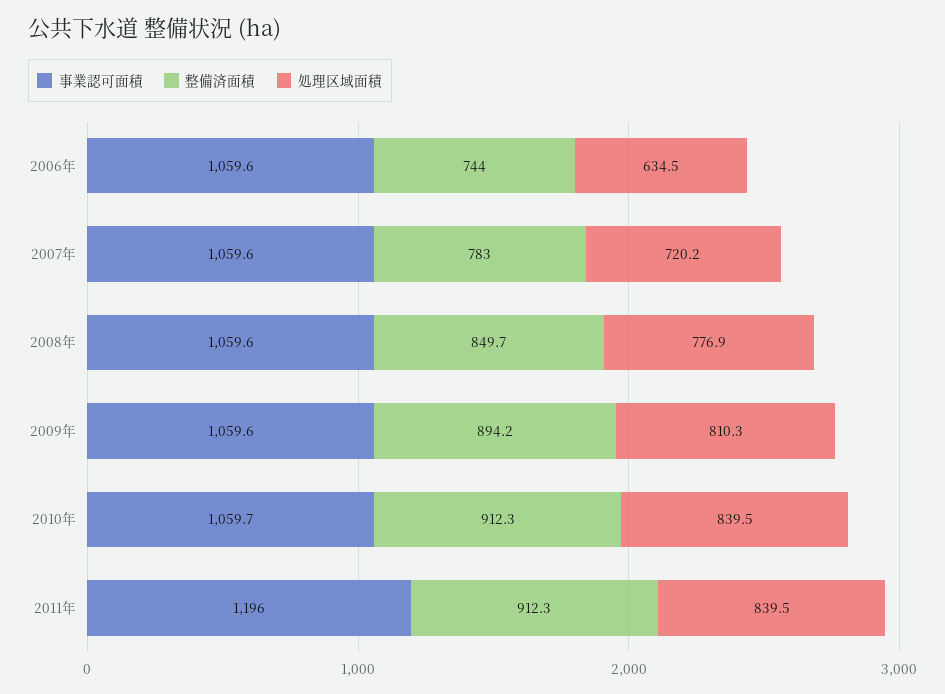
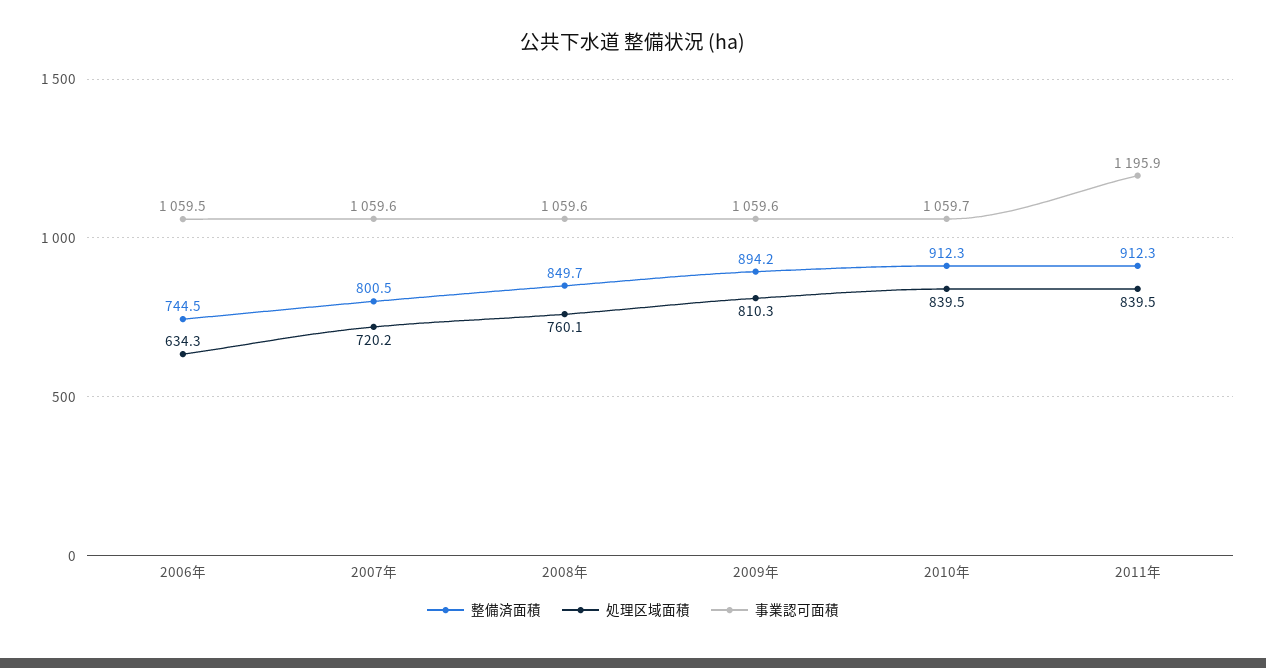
事業認可面積, 2006年: 1059.6 -> 1059.5
整備済面積, 2006年: 744 -> 744.5
処理区域面積, 2006年: 634.5 -> 634.3
整備済面積, 2007年: 783 -> 800.5
処理区域面積, 2008年: 776.9 -> 760.1
事業認可面積, 2011年: 1196 -> 1195.9

